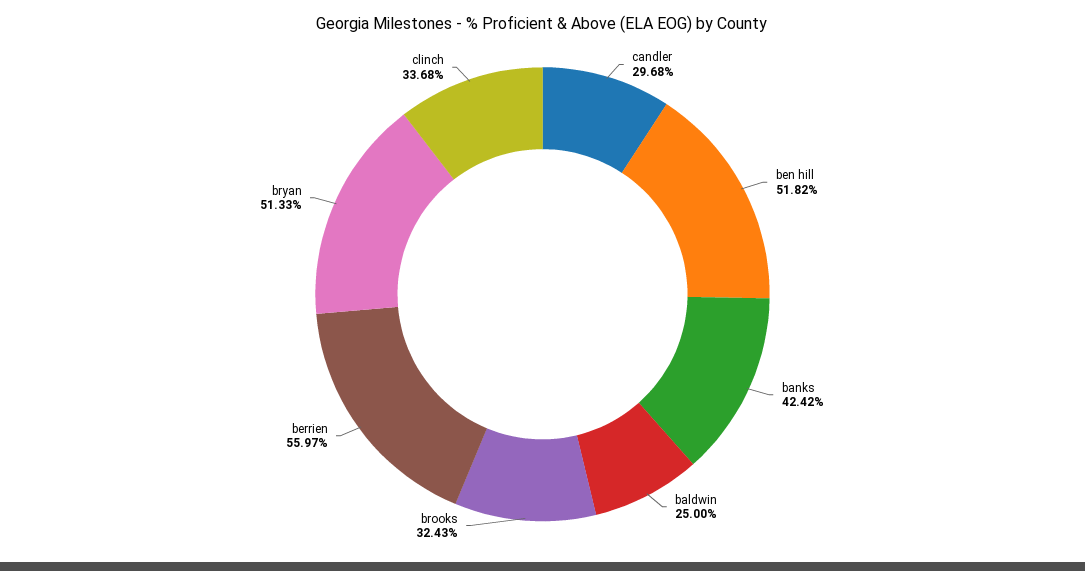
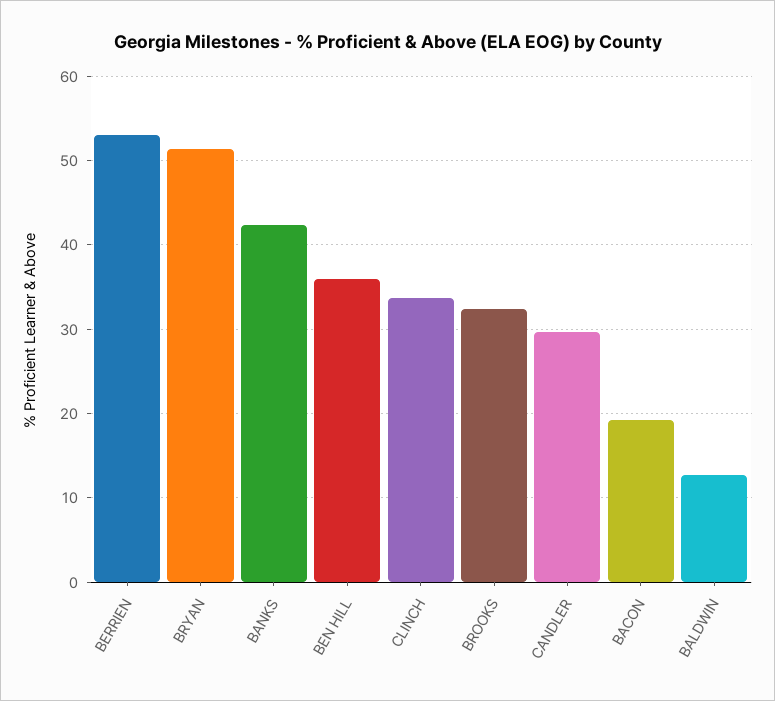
ben hill: 51.82 -> 36
baldwin: 25 -> 13
berrien: 55.97 -> 53
BACON: none -> 19

